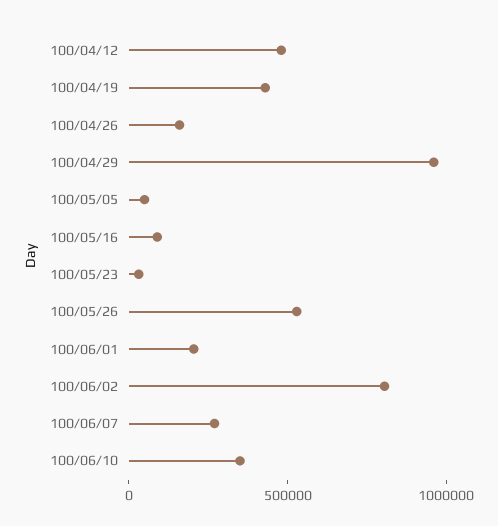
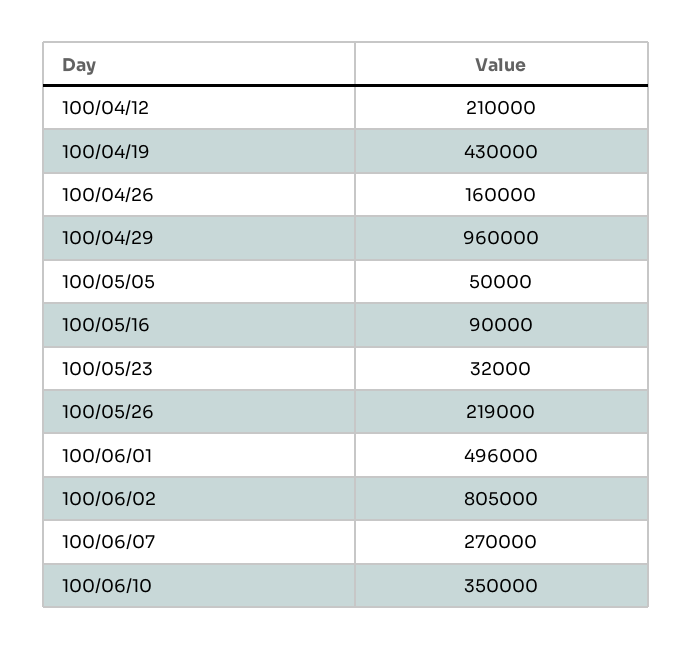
100/04/12: 500000 -> 210000
100/05/26: 500000 -> 219000
100/06/01: 200000 -> 496000

